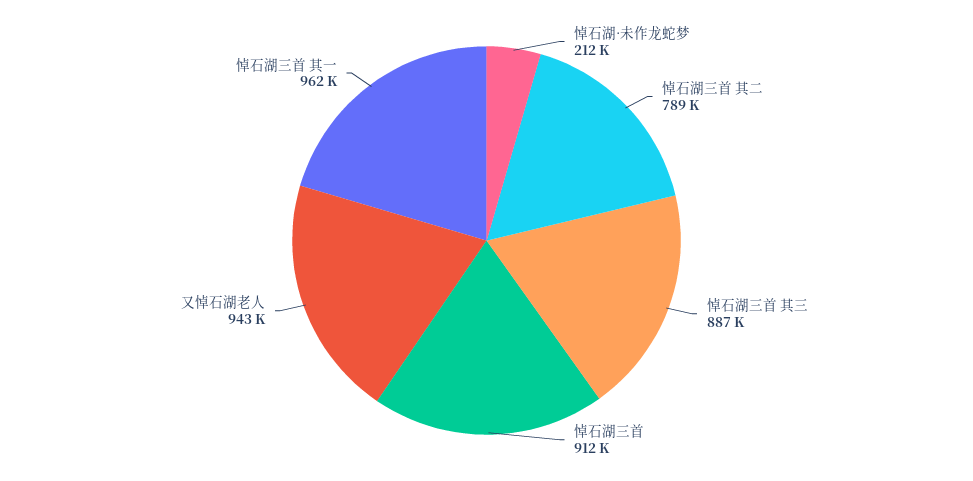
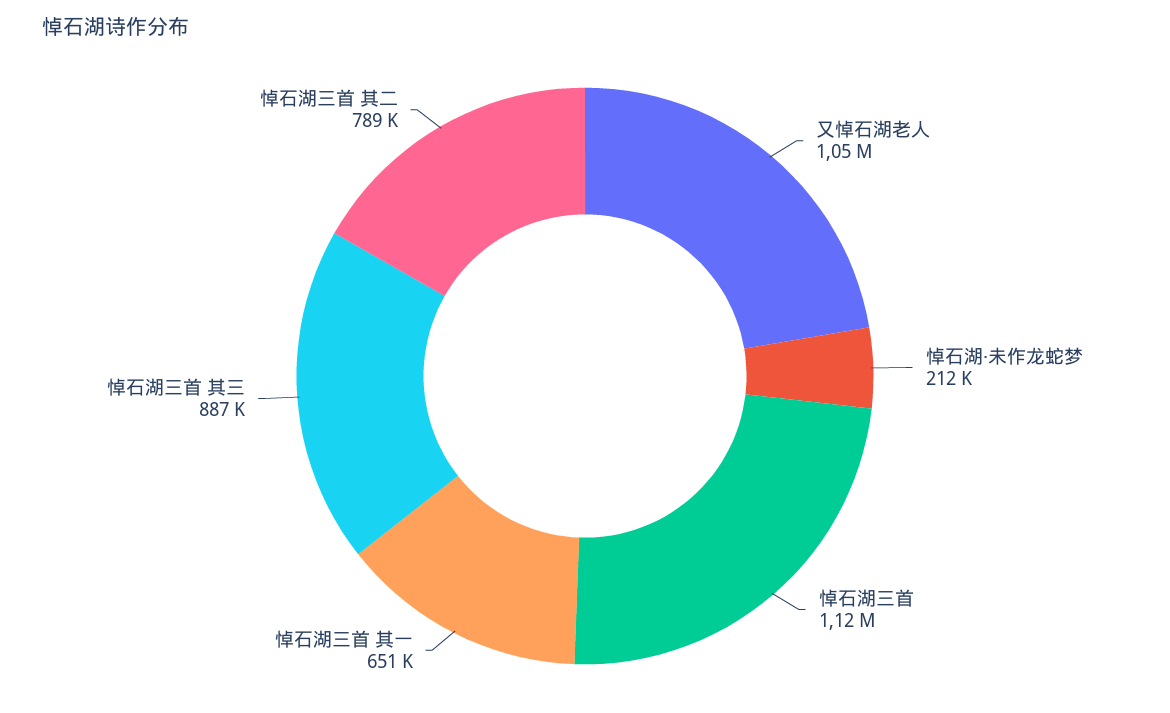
悼石湖三首: 912000 -> 1120000
又悼石湖老人: 943000 -> 1050000
悼石湖三首 其一: 962000 -> 651000

